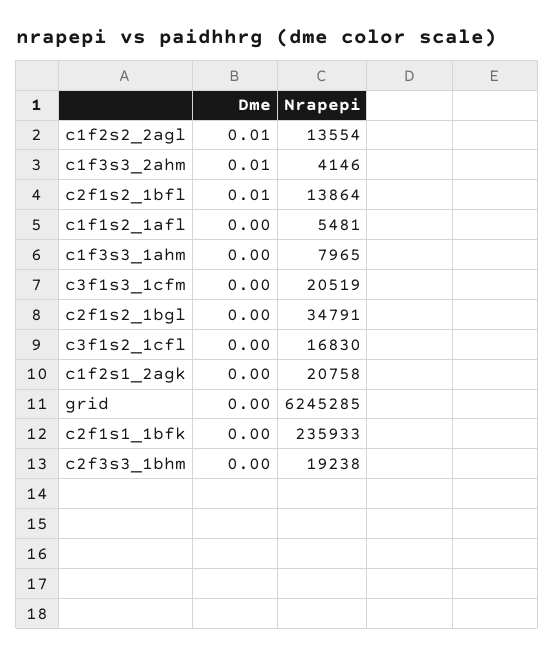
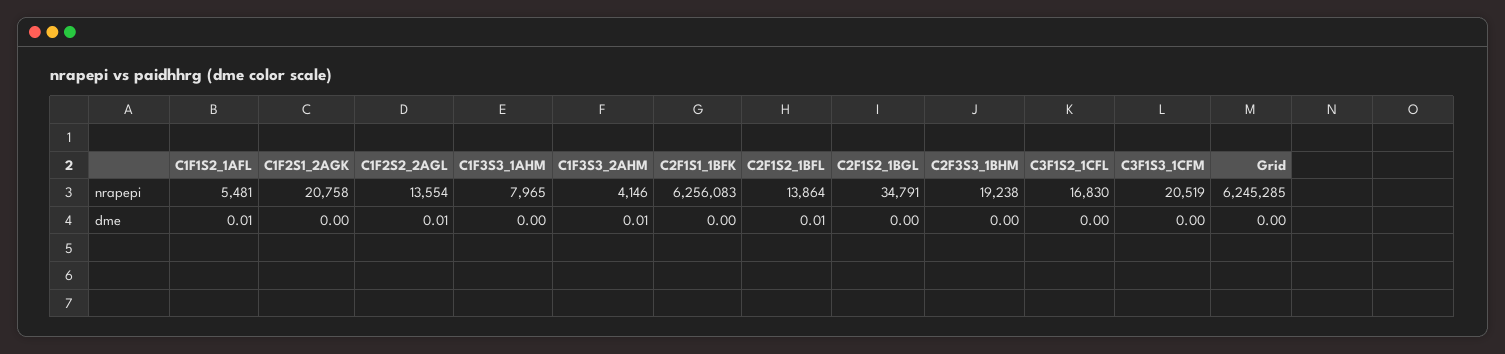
Dme, c1f1s2_1afl: 0 -> 0.01
Nrapepi, c2f1s1_1bfk: 235933 -> 6256083

